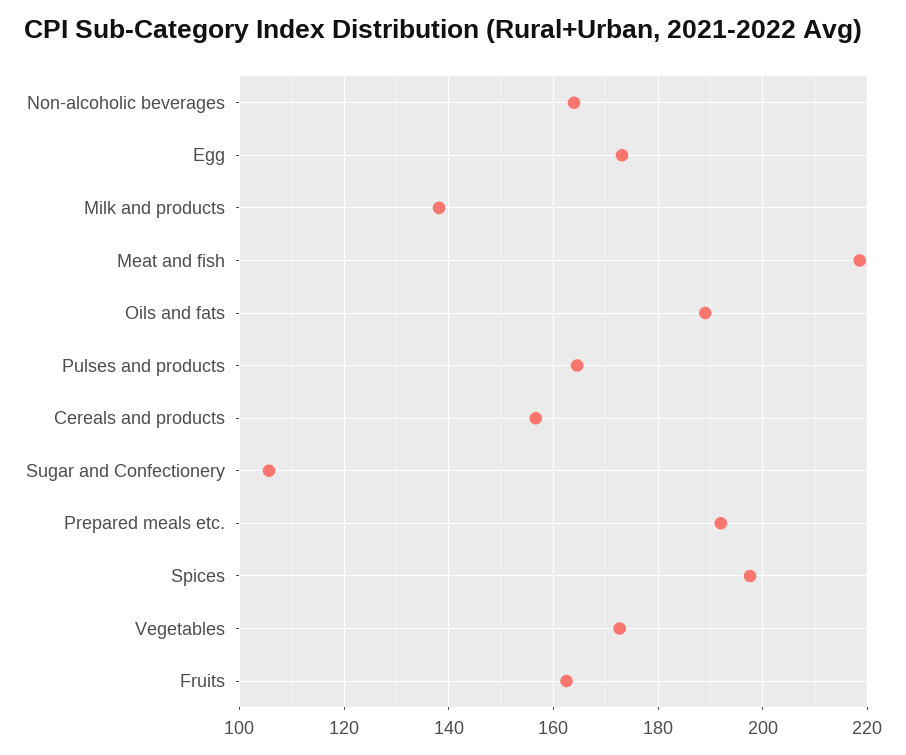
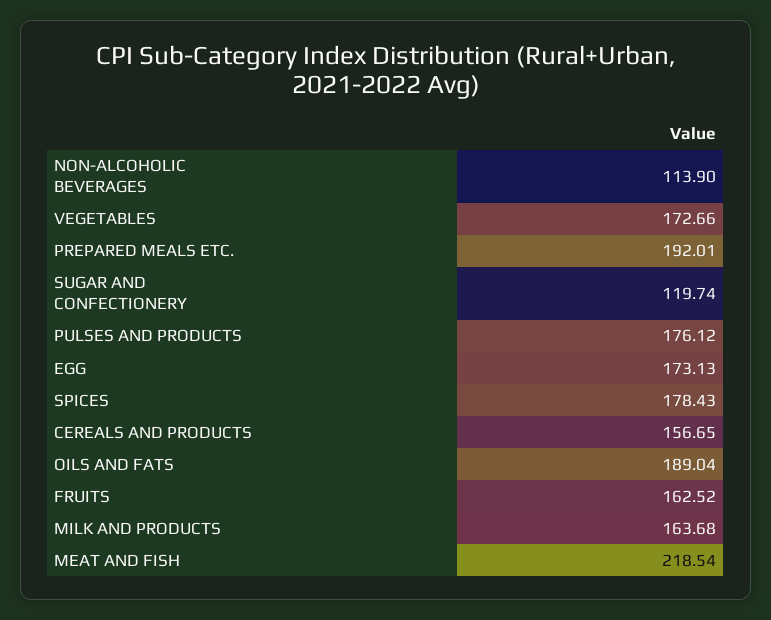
Non-alcoholic beverages: 164 -> 113.9
Milk and products: 138 -> 163.68
Pulses and products: 164 -> 176.12
Sugar and Confectionery: 106 -> 119.74
Spices: 198 -> 178.43

